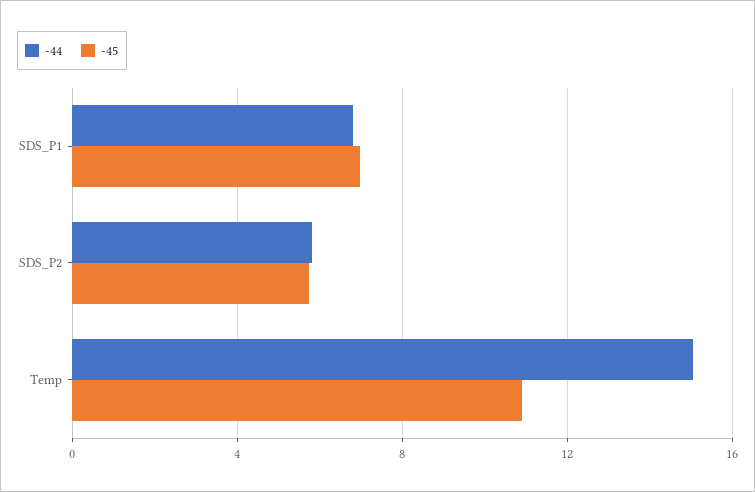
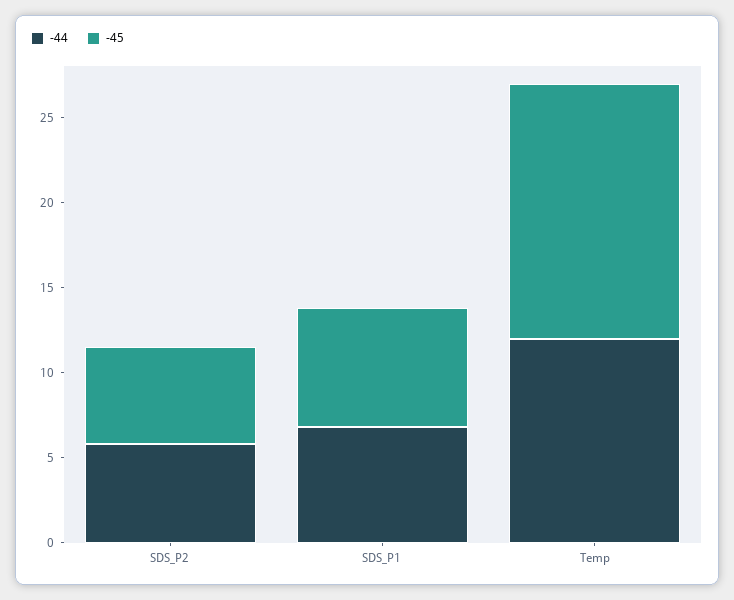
-44, Temp: 15 -> 12
-45, Temp: 11 -> 15

